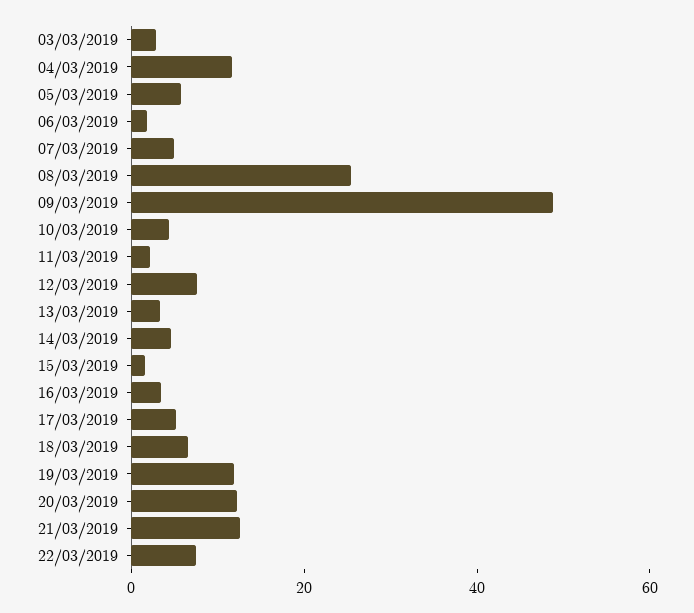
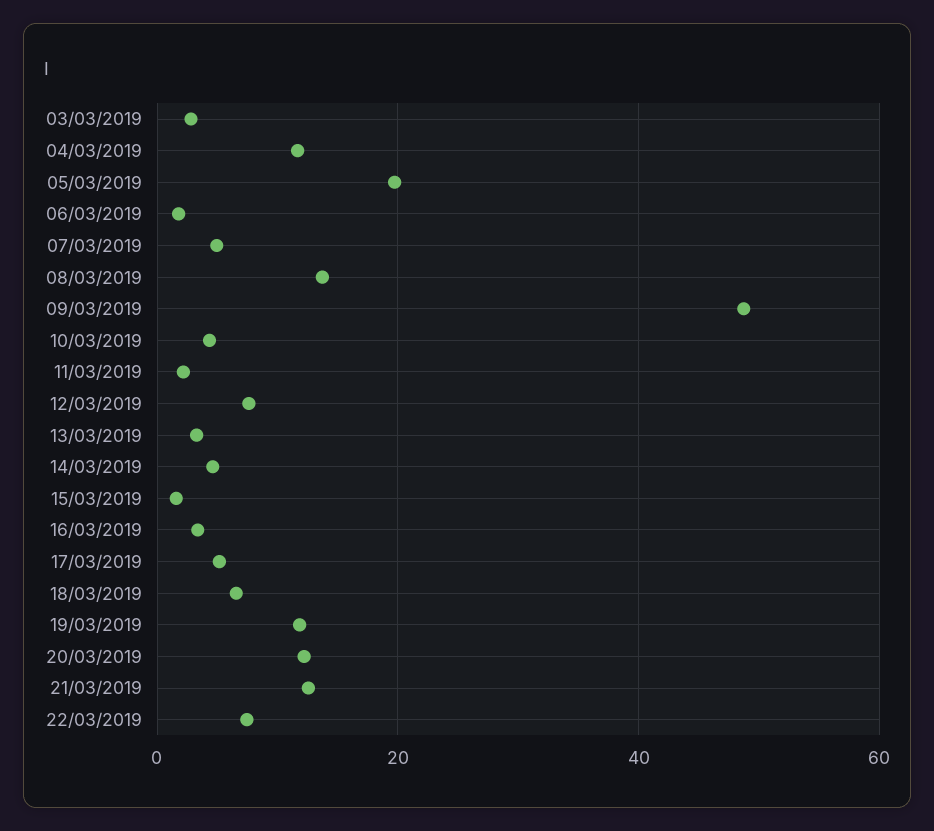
05/03/2019: 5 -> 20
08/03/2019: 25 -> 14

